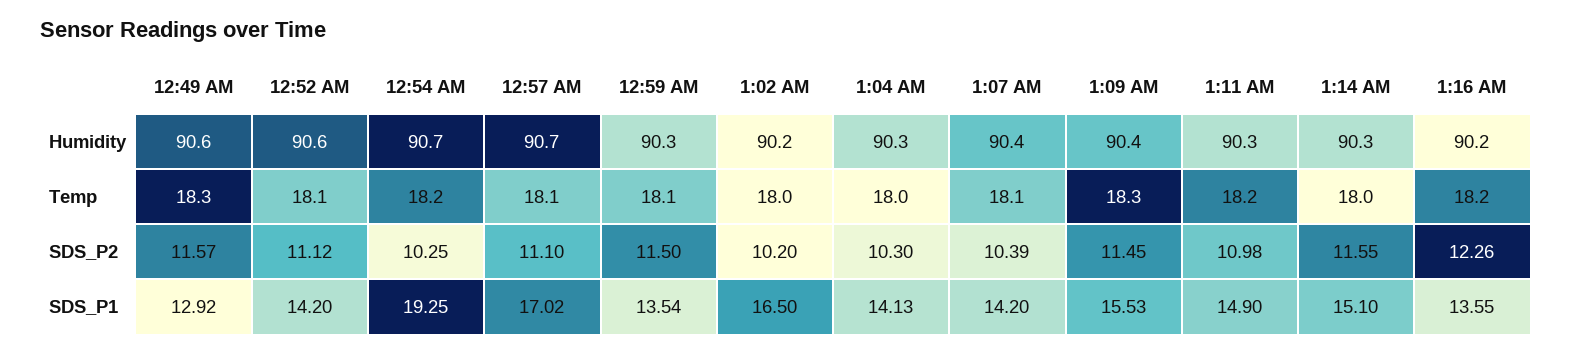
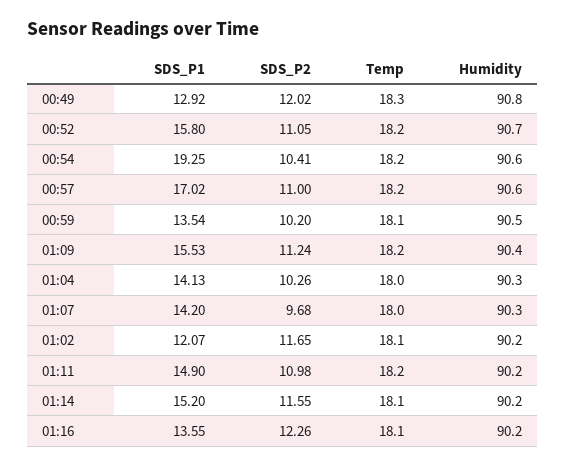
12:49 AM, Humidity: 90.6 -> 90.8
12:52 AM, Humidity: 90.6 -> 90.7
12:54 AM, Humidity: 90.7 -> 90.6
12:57 AM, Humidity: 90.7 -> 90.6
12:59 AM, Humidity: 90.3 -> 90.5
1:07 AM, Humidity: 90.4 -> 90.3
1:11 AM, Humidity: 90.3 -> 90.2
1:14 AM, Humidity: 90.3 -> 90.2
12:52 AM, Temp: 18.1 -> 18.2
12:57 AM, Temp: 18.1 -> 18.2
1:02 AM, Temp: 18 -> 18.1
1:07 AM, Temp: 18.1 -> 18
1:09 AM, Temp: 18.3 -> 18.2
1:14 AM, Temp: 18 -> 18.1
1:16 AM, Temp: 18.2 -> 18.1
12:49 AM, SDS_P2: 11.57 -> 12.02
12:52 AM, SDS_P2: 11.12 -> 11.05
12:54 AM, SDS_P2: 10.25 -> 10.41
12:57 AM, SDS_P2: 11.1 -> 11
12:59 AM, SDS_P2: 11.5 -> 10.2
1:02 AM, SDS_P2: 10.2 -> 11.65
1:04 AM, SDS_P2: 10.3 -> 10.26
1:07 AM, SDS_P2: 10.39 -> 9.68
1:09 AM, SDS_P2: 11.45 -> 11.24
12:52 AM, SDS_P1: 14.2 -> 15.8
1:02 AM, SDS_P1: 16.5 -> 12.07
1:14 AM, SDS_P1: 15.1 -> 15.2

